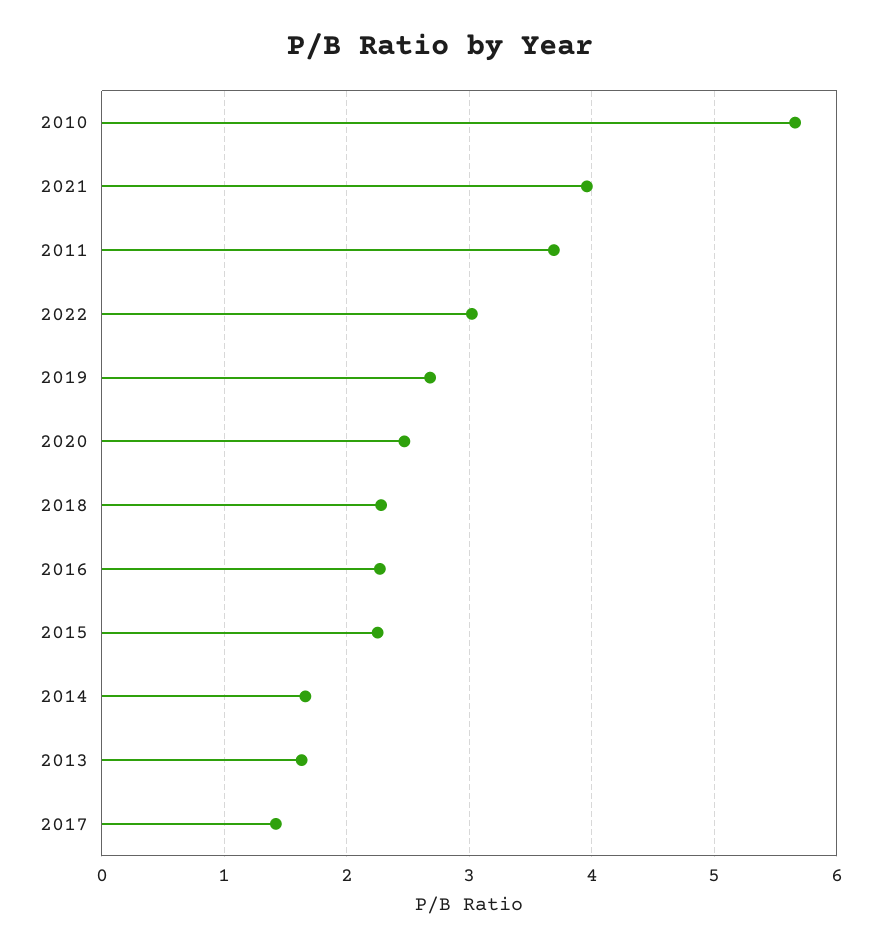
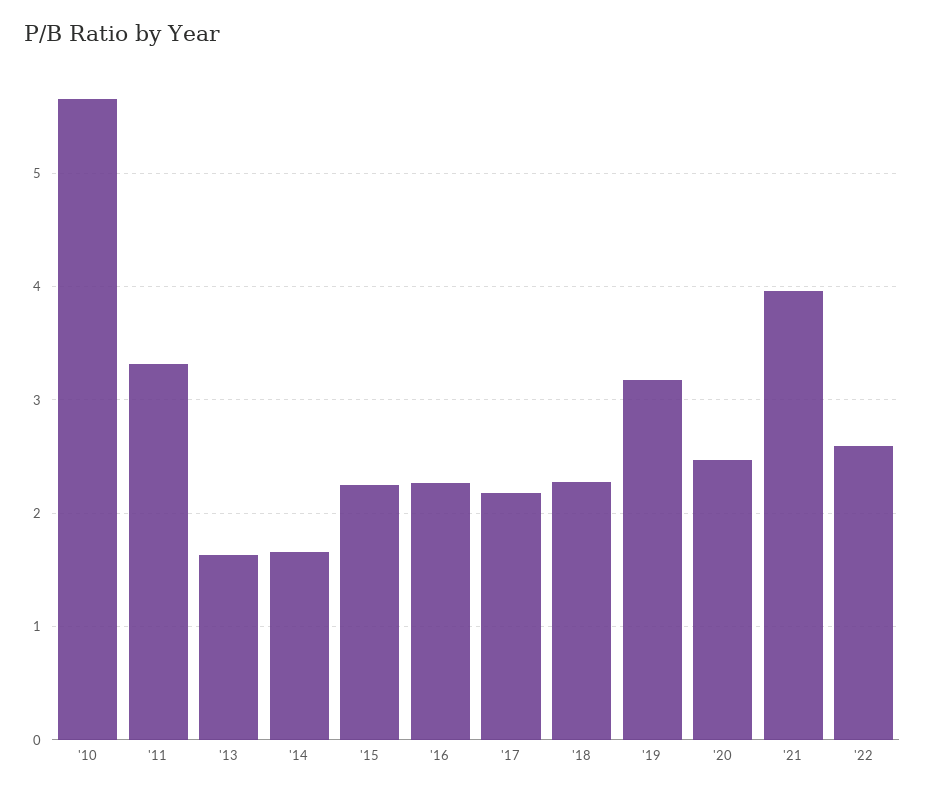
2011: 3.7 -> 3.3
2022: 3 -> 2.6
2019: 2.7 -> 3.2
2017: 1.4 -> 2.2

